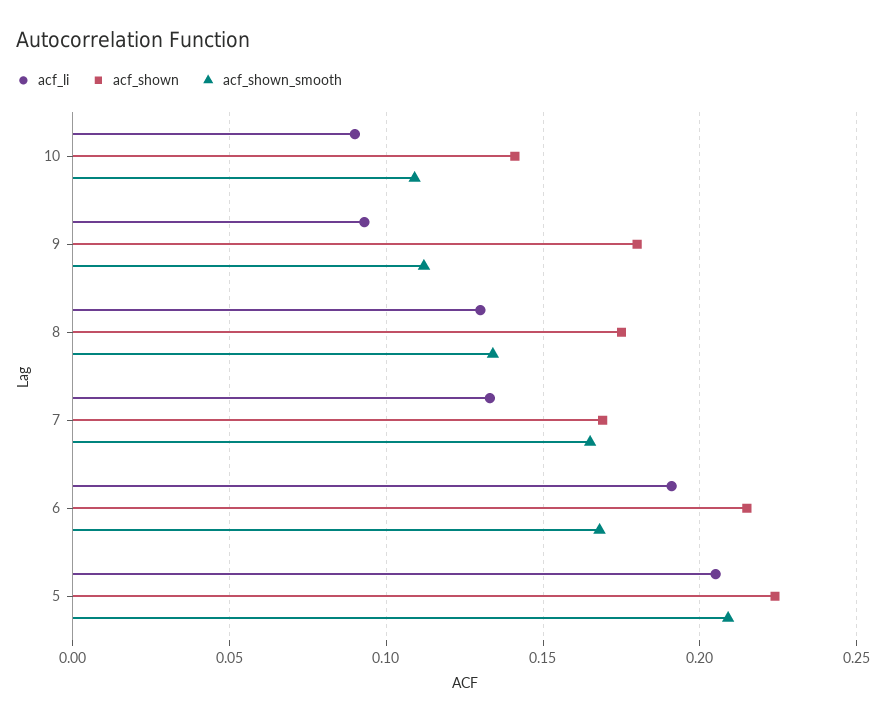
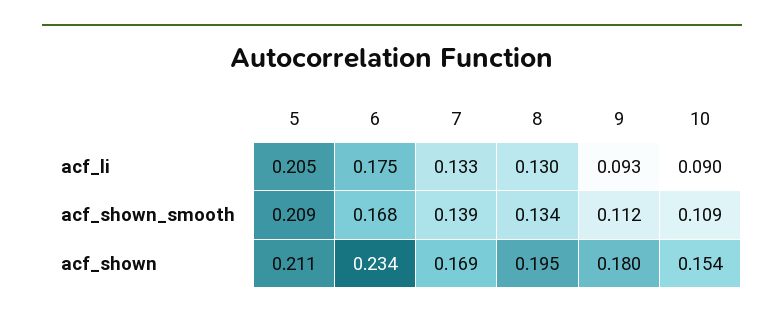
acf_shown, 10: 0.14 -> 0.154
acf_shown, 8: 0.175 -> 0.195
acf_shown_smooth, 7: 0.165 -> 0.139
acf_li, 6: 0.19 -> 0.175
acf_shown, 6: 0.215 -> 0.234
acf_shown, 5: 0.225 -> 0.211

